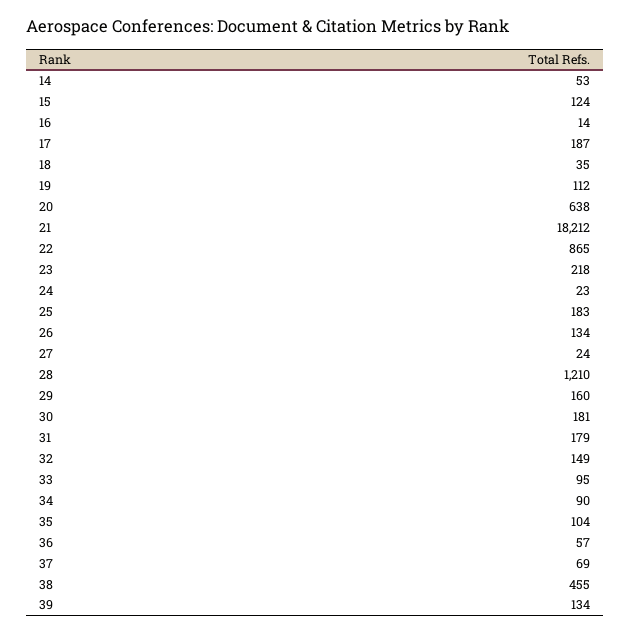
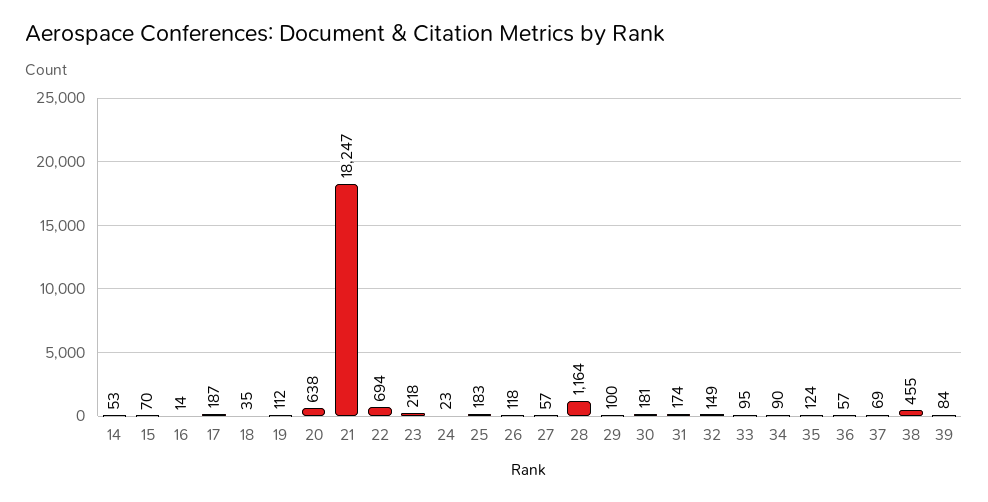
15: 124 -> 70
21: 18212 -> 18247
22: 865 -> 694
26: 134 -> 118
27: 24 -> 57
28: 1210 -> 1164
29: 160 -> 100
31: 179 -> 174
35: 104 -> 124
39: 134 -> 84

